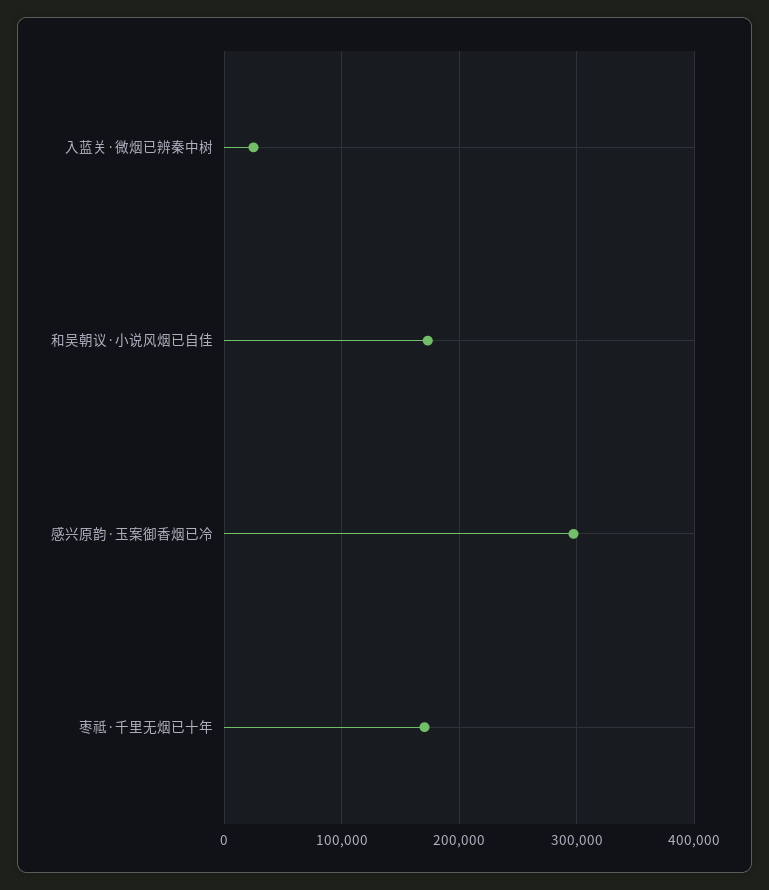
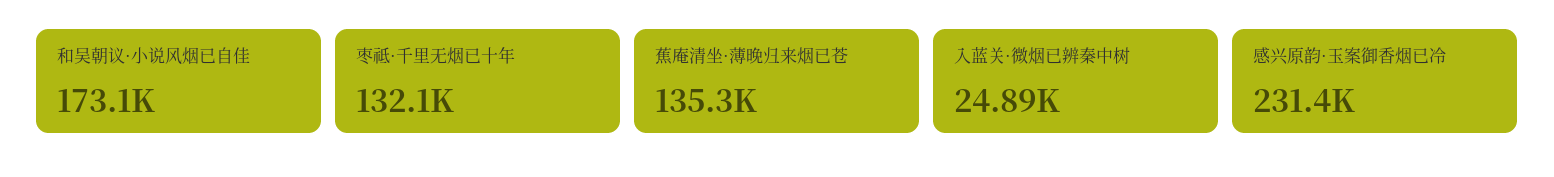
感兴原韵·玉案御香烟已冷: 300000 -> 231400
枣祗·千里无烟已十年: 170000 -> 132100
蕉庵清坐·薄晚归来烟已苍: none -> 135300

